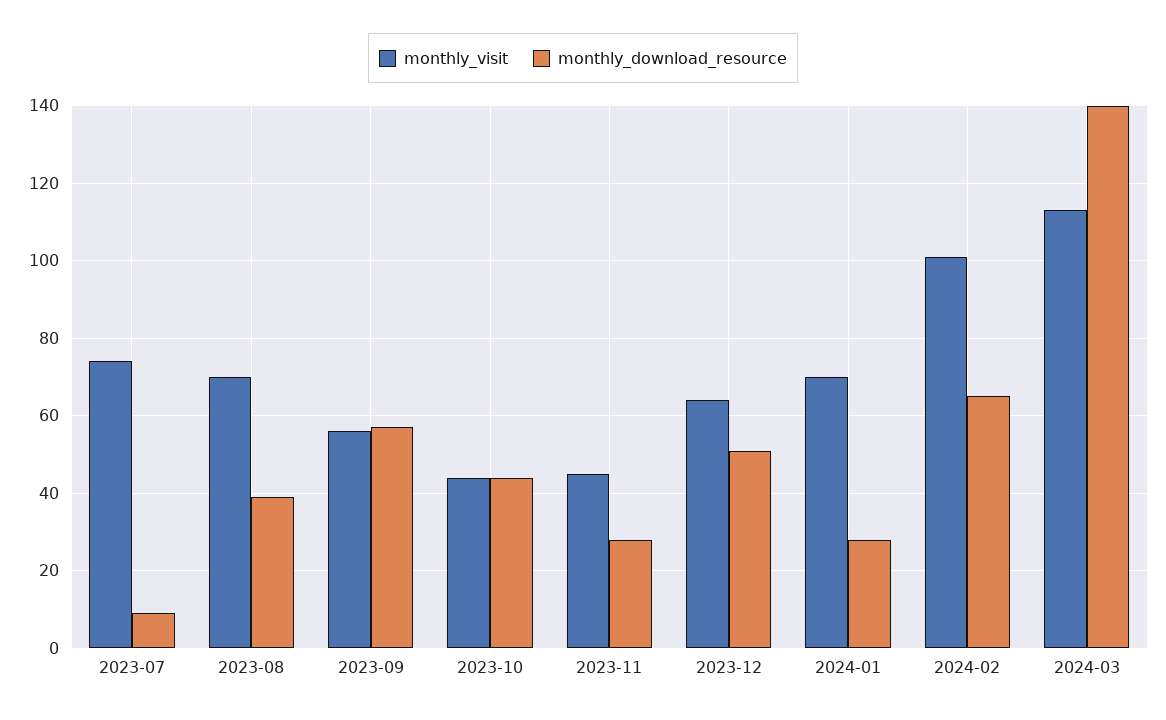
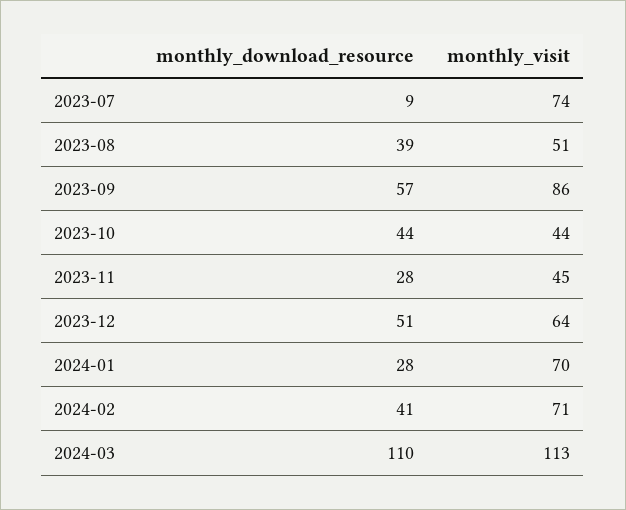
monthly_visit, 2023-08: 70 -> 51
monthly_visit, 2023-09: 55 -> 86
monthly_visit, 2024-02: 100 -> 71
monthly_download_resource, 2024-02: 65 -> 41
monthly_download_resource, 2024-03: 140 -> 110

